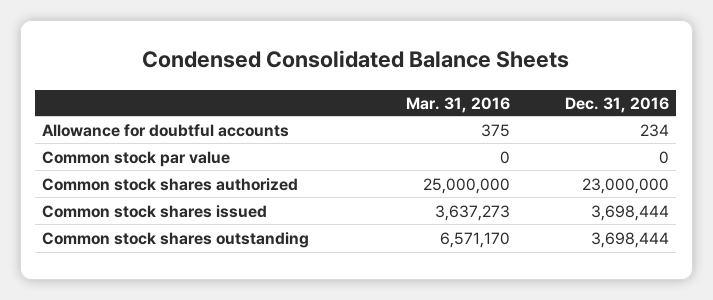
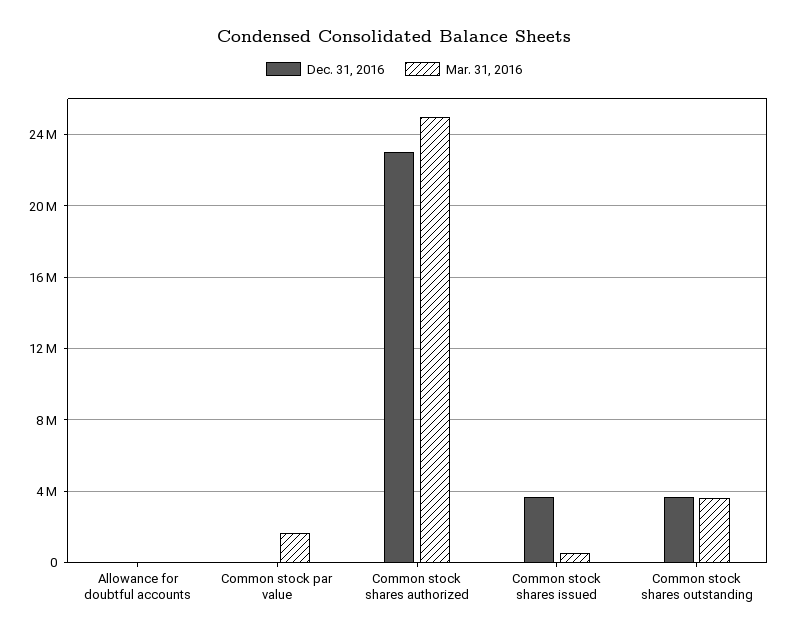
Mar. 31, 2016, Common stock par value: 0 -> 1500000
Mar. 31, 2016, Common stock shares issued: 3637273 -> 500000
Mar. 31, 2016, Common stock shares outstanding: 6571170 -> 3500000

